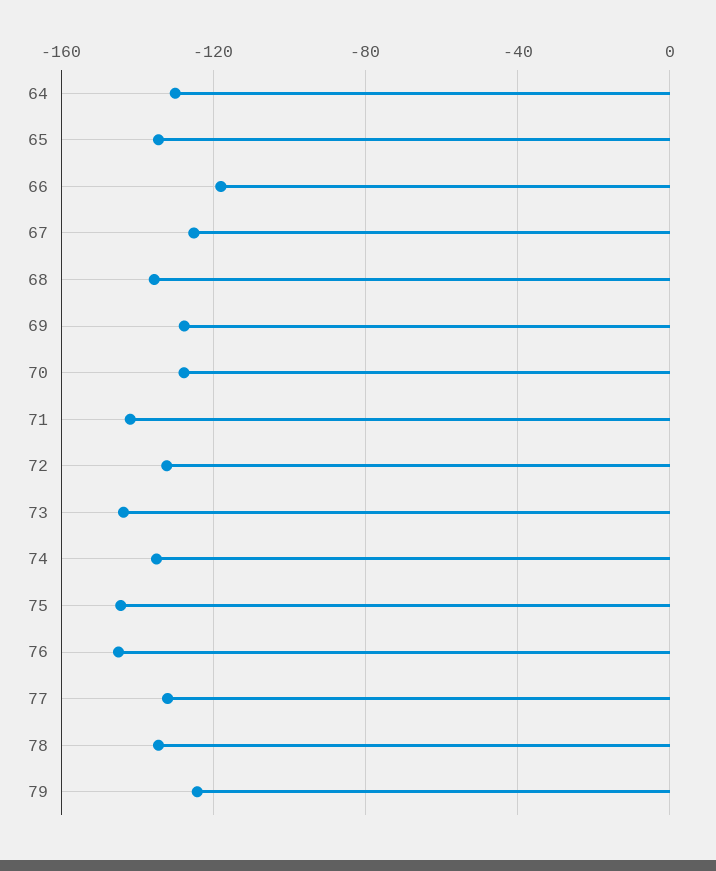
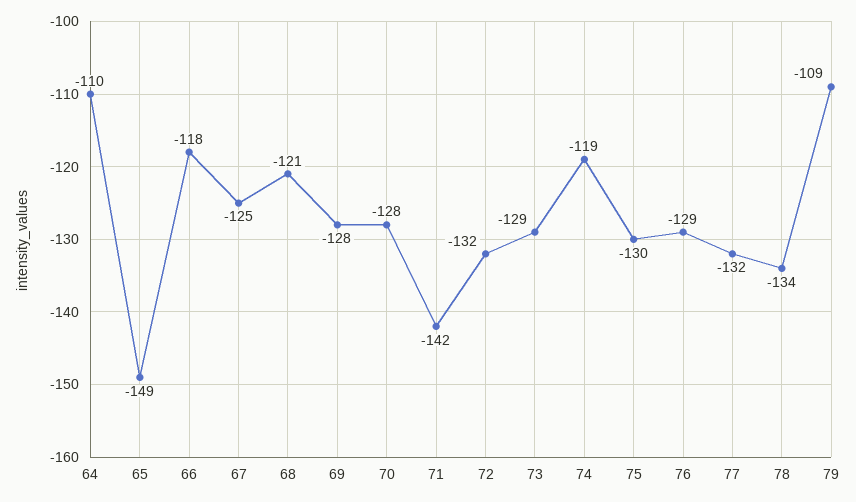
64: -130 -> -110
65: -135 -> -149
68: -135 -> -121
73: -145 -> -129
74: -135 -> -119
75: -145 -> -130
76: -145 -> -129
79: -125 -> -109

